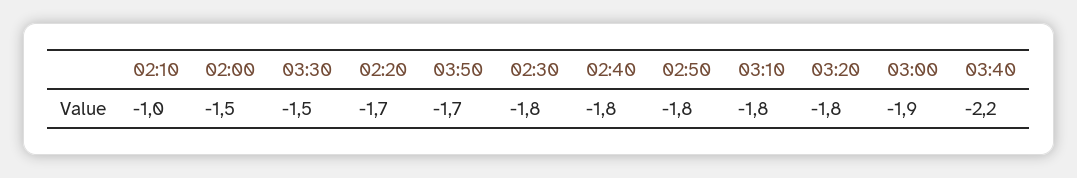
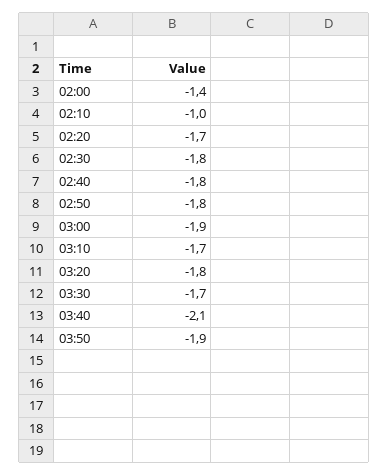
02:00: -1.5 -> -1.4
03:30: -1.5 -> -1.7
03:50: -1.7 -> -1.9
03:10: -1.8 -> -1.7
03:40: -2.2 -> -2.1

